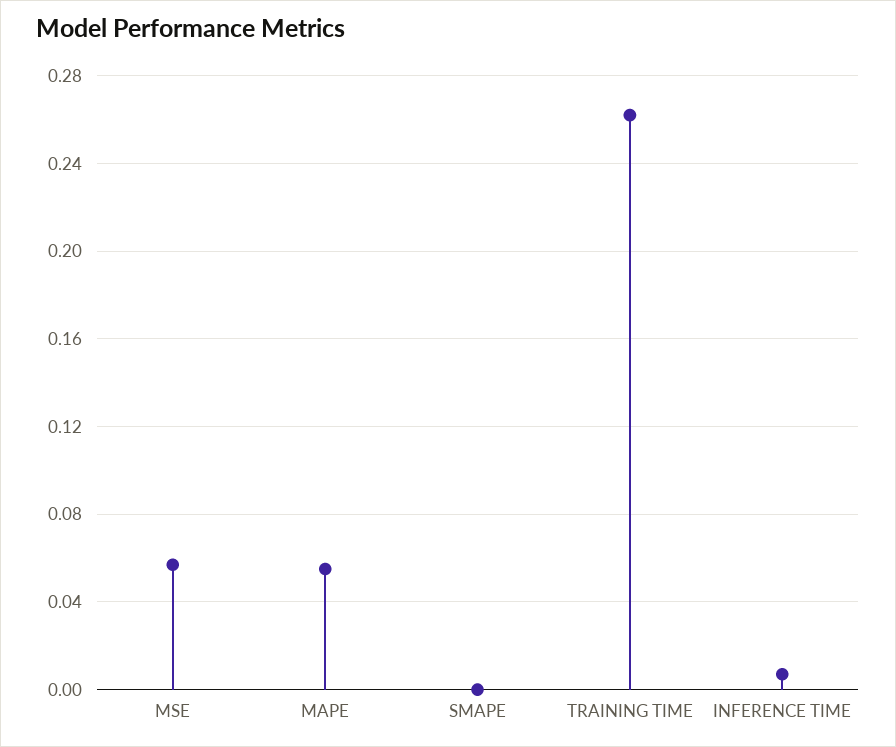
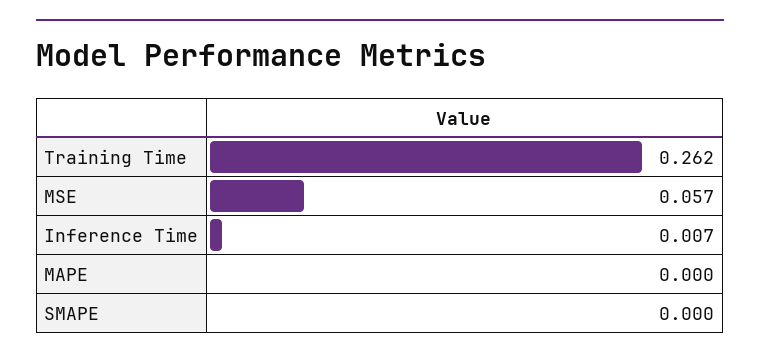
MAPE: 0.055 -> 0

